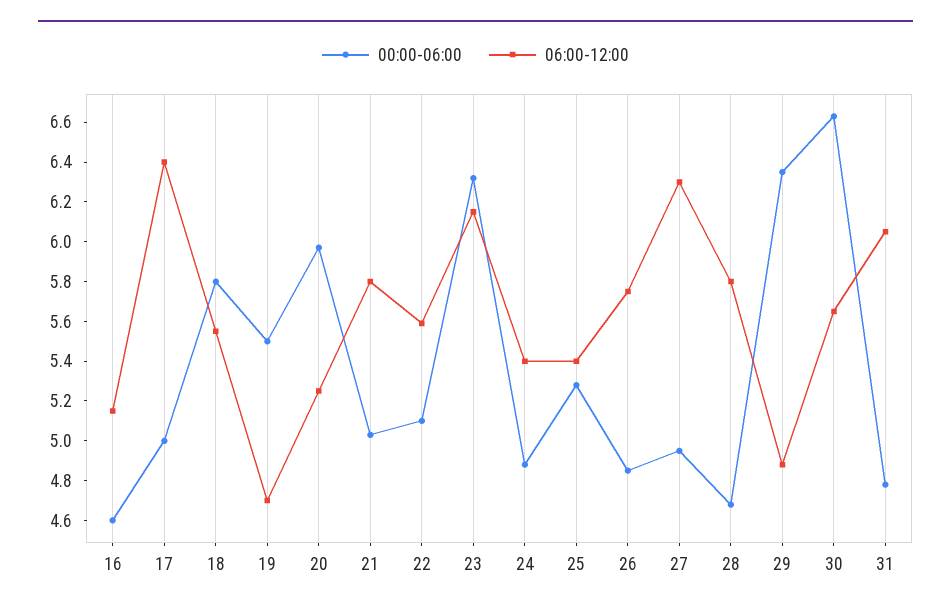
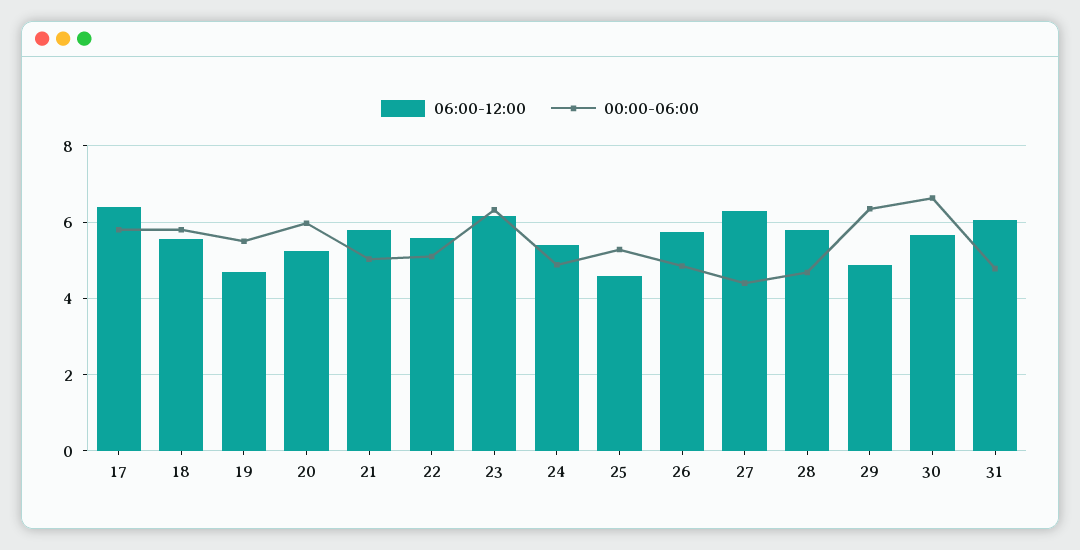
00:00-06:00, 16: 4.6 -> none
06:00-12:00, 16: 5.15 -> none
00:00-06:00, 17: 5 -> 5.8
06:00-12:00, 25: 5.4 -> 4.6
00:00-06:00, 27: 4.95 -> 4.4

